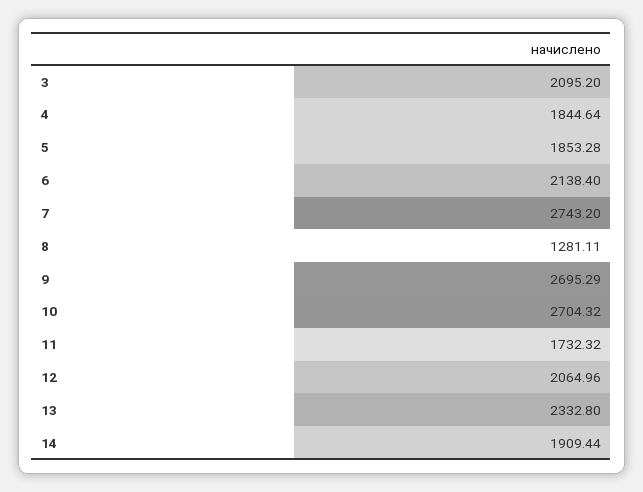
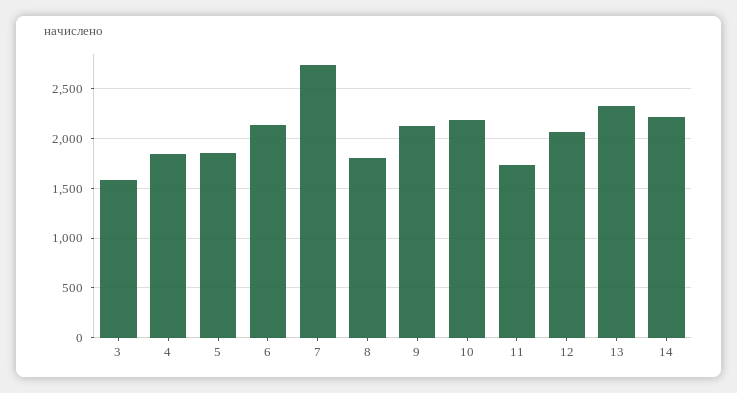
3: 2095.2 -> 1600
8: 1281.11 -> 1800
9: 2695.29 -> 2100
10: 2704.32 -> 2200
14: 1909.44 -> 2200

